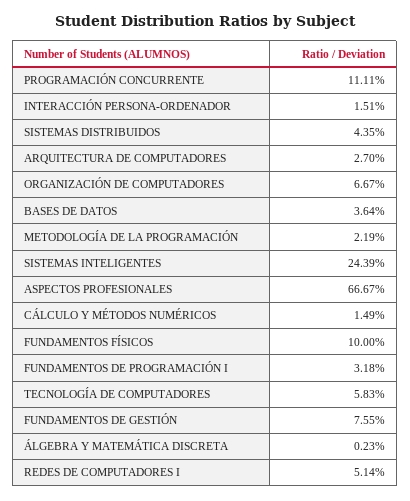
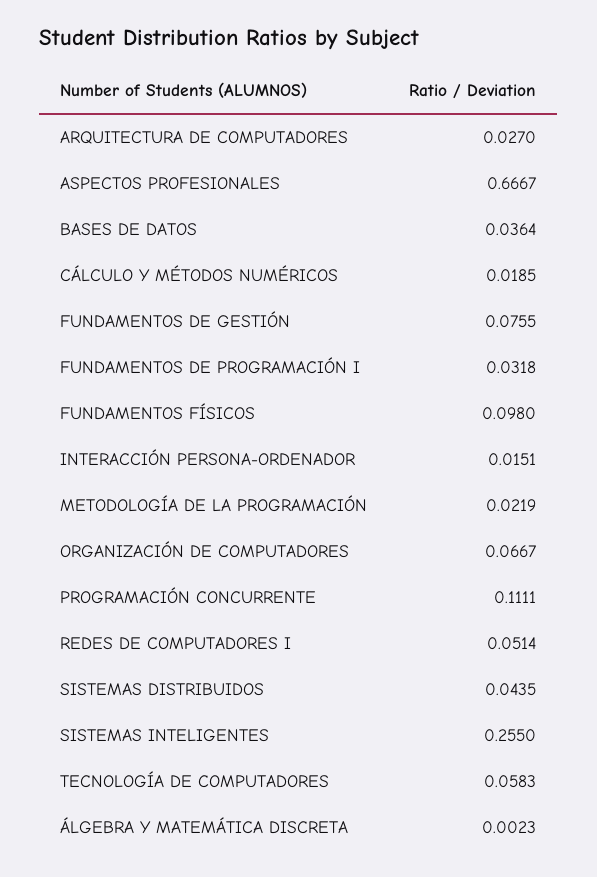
SISTEMAS INTELIGENTES: 0.2439 -> 0.255
CÁLCULO Y MÉTODOS NUMÉRICOS: 0.0149 -> 0.0185
FUNDAMENTOS FÍSICOS: 0.1 -> 0.098

